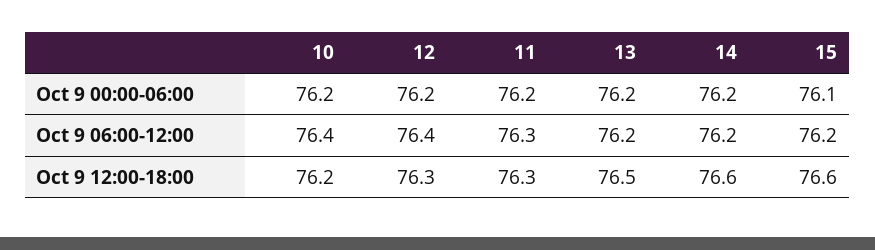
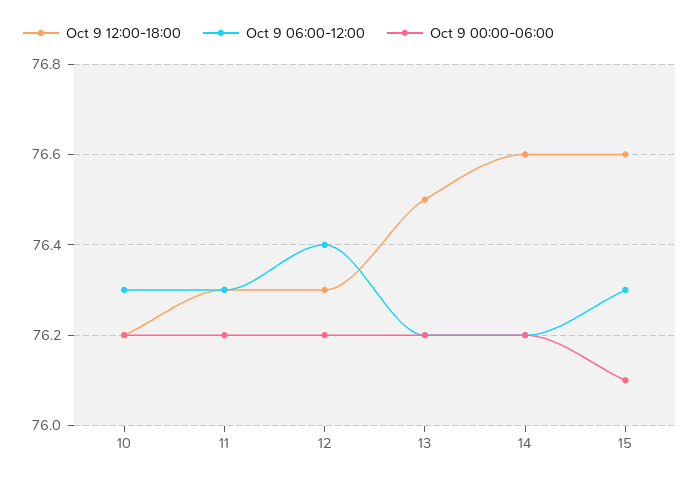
Oct 9 06:00-12:00, 10: 76.4 -> 76.3
Oct 9 06:00-12:00, 15: 76.2 -> 76.3

